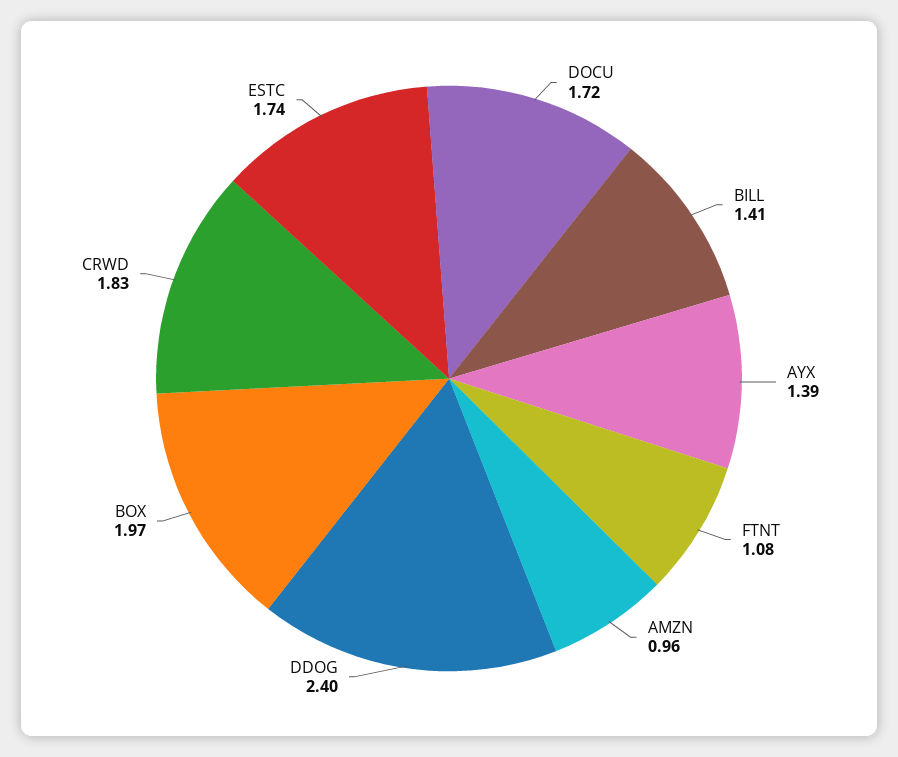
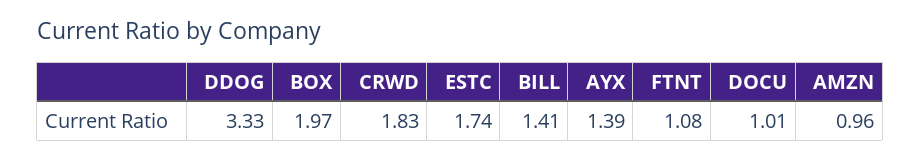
DOCU: 1.72 -> 1.01
DDOG: 2.4 -> 3.33

